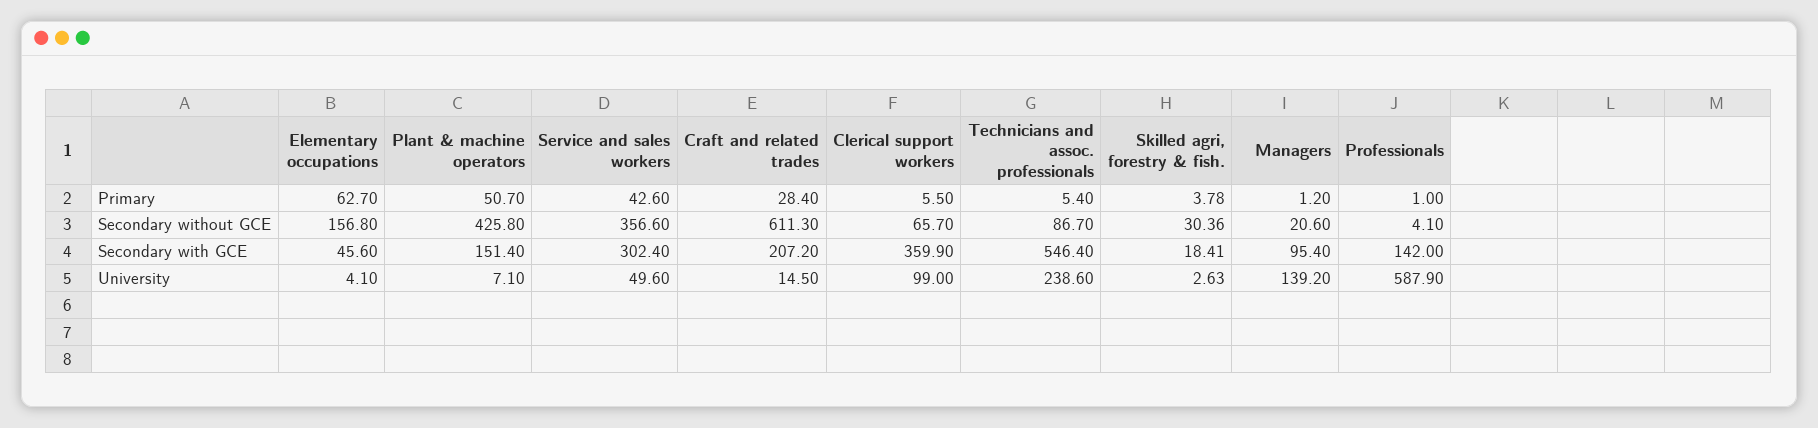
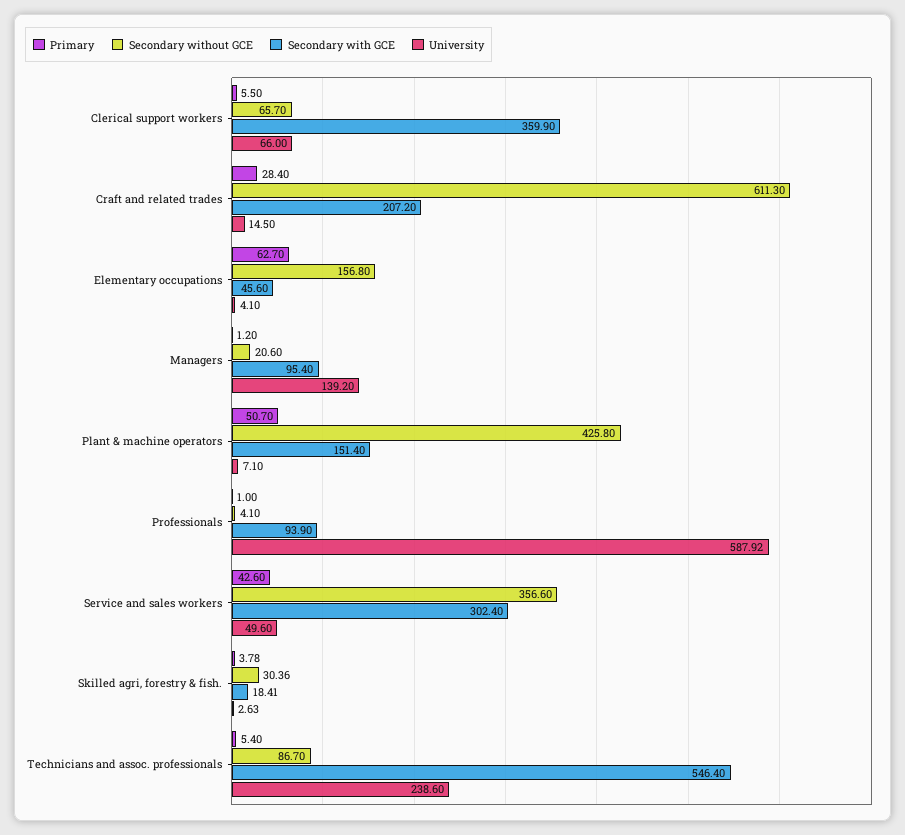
Secondary with GCE, Professionals: 142 -> 93.9
University, Clerical support workers: 99 -> 66
University, Professionals: 587.9 -> 587.92

